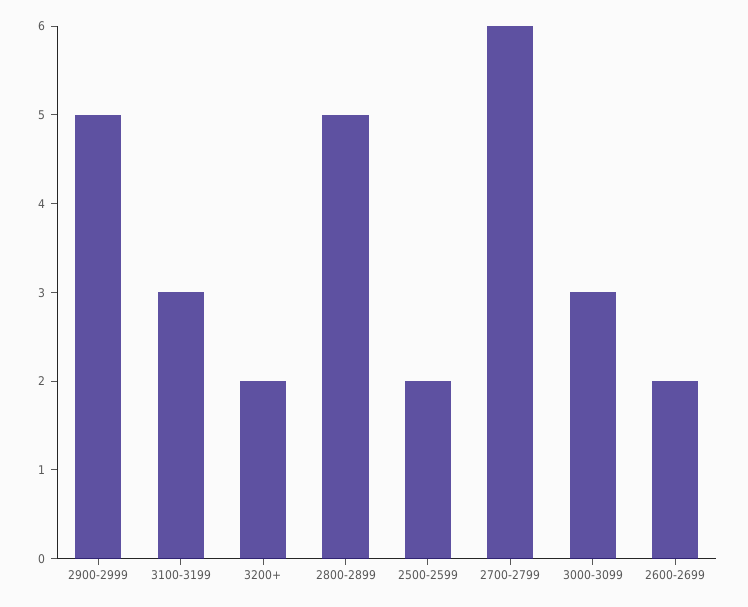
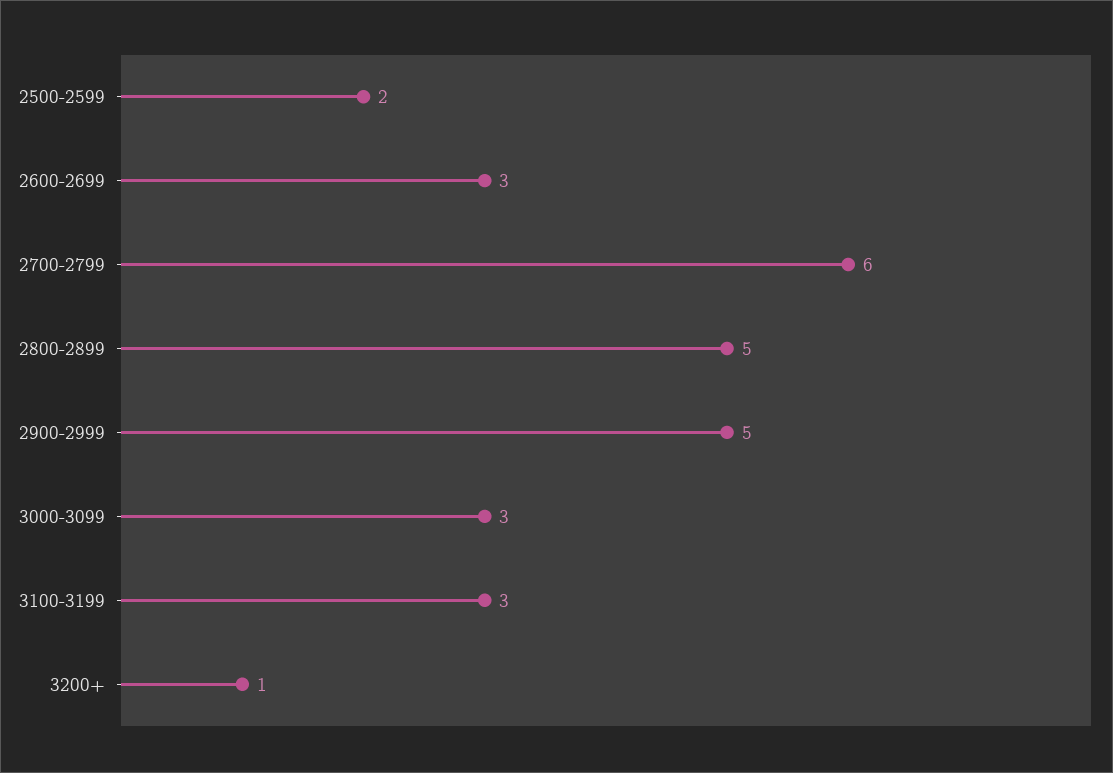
3200+: 2 -> 1
2600-2699: 2 -> 3

